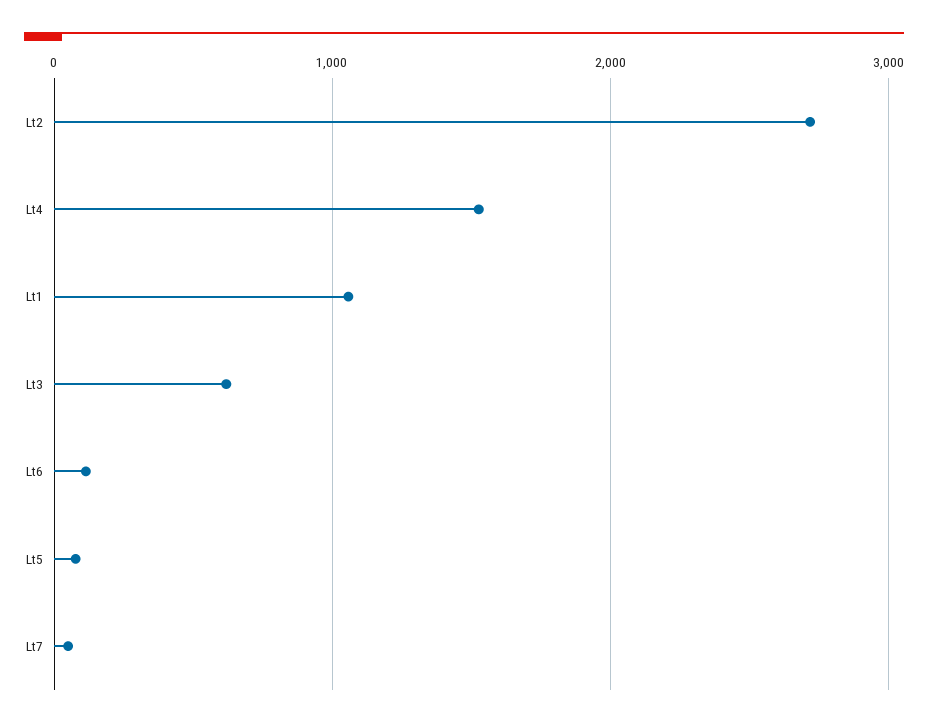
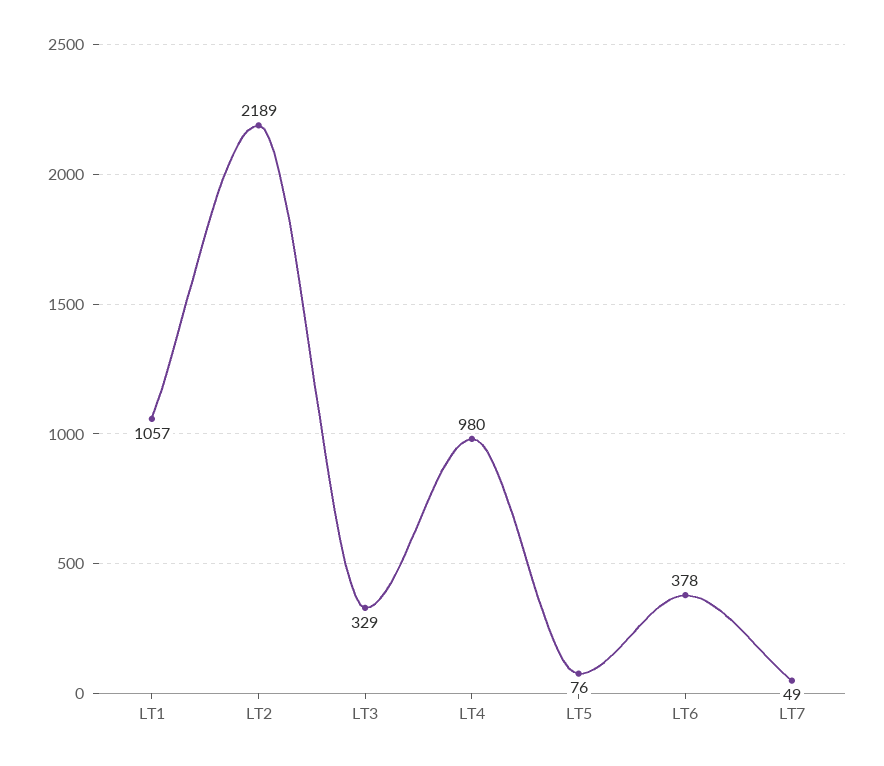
Lt2: 2700 -> 2189
Lt4: 1500 -> 980
Lt3: 600 -> 329
Lt6: 100 -> 378

